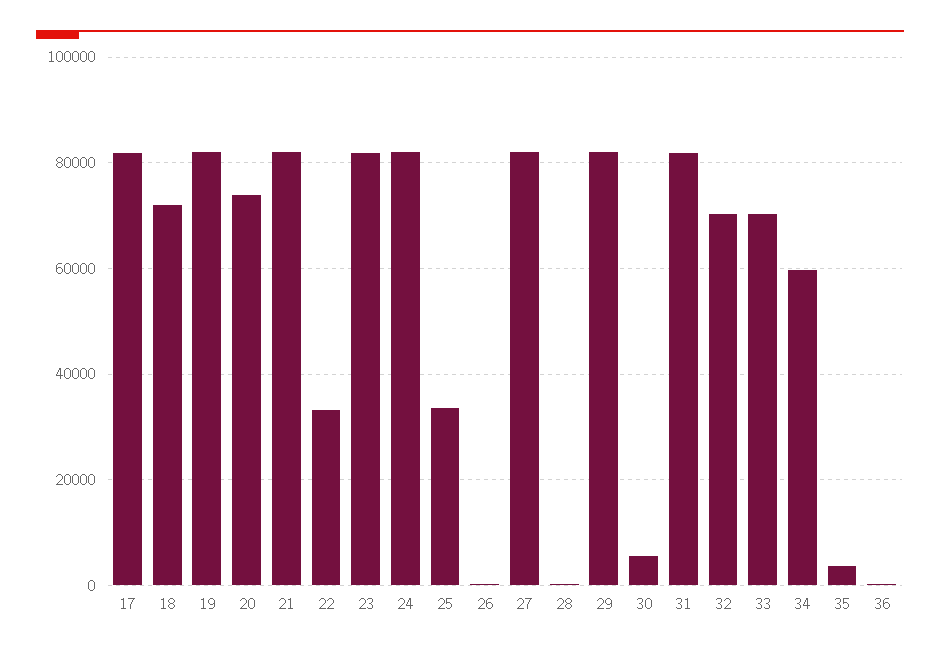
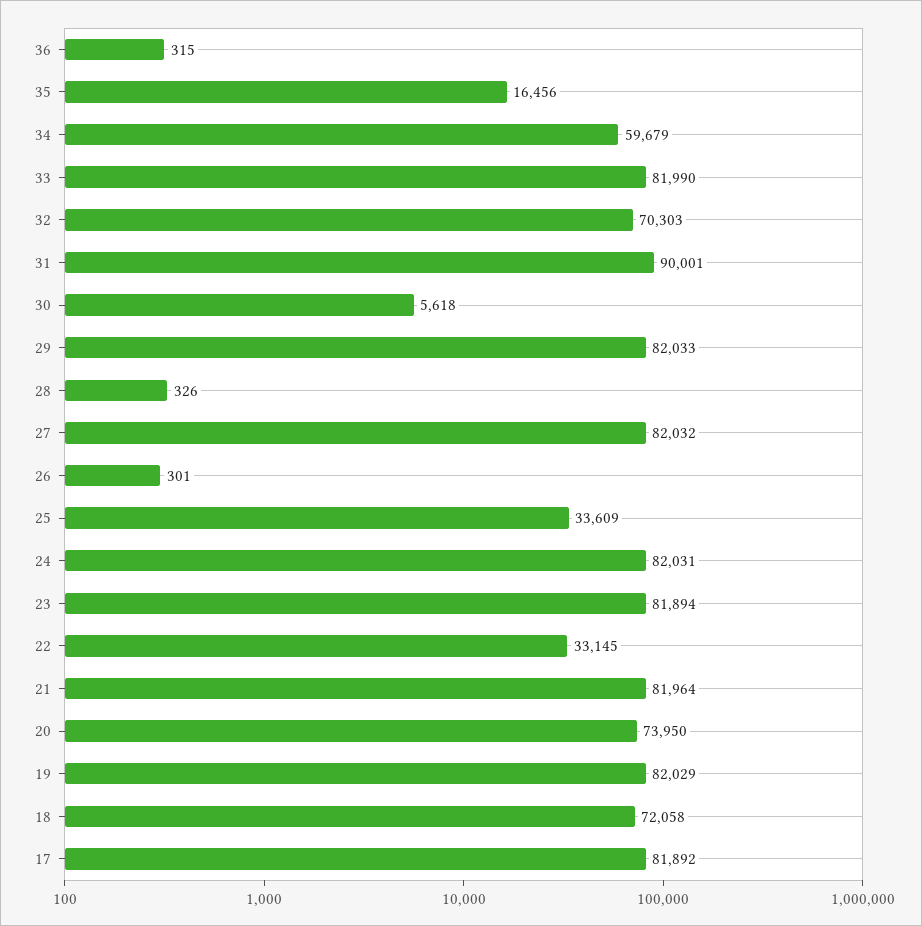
31: 82000 -> 90001
33: 70000 -> 81990
35: 4000 -> 16456

